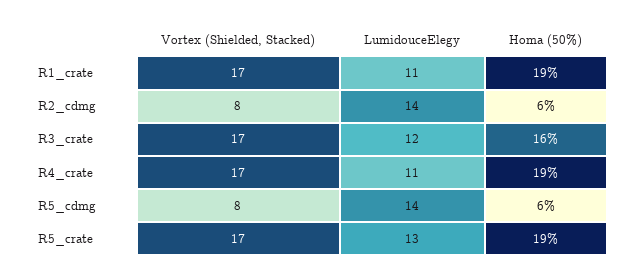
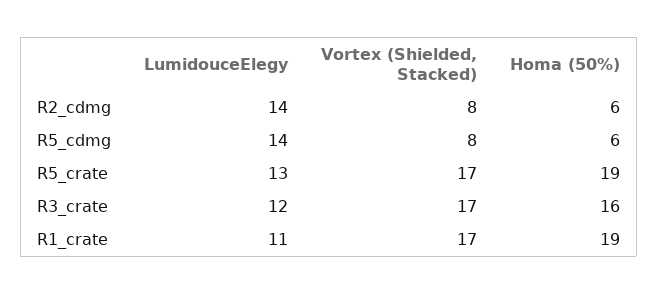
Vortex (Shielded, Stacked), R4_crate: 17 -> none
LumidouceElegy, R4_crate: 11 -> none
Homa (50%), R4_crate: 19 -> none

